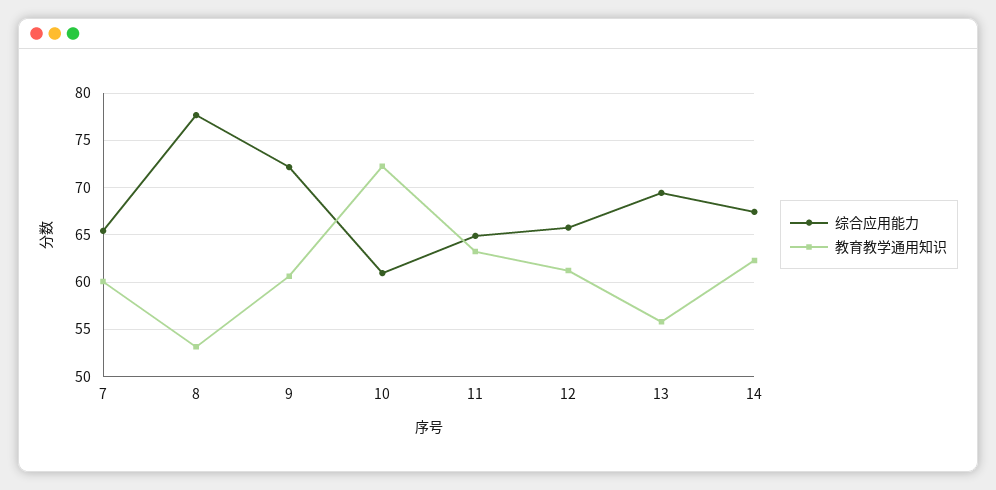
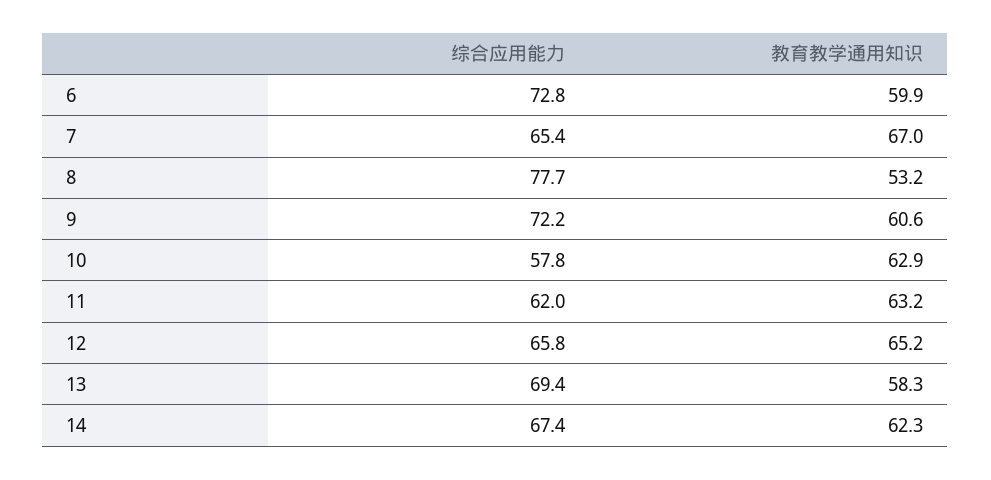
教育教学通用知识, 7: 60 -> 67
综合应用能力, 10: 61 -> 57.8
教育教学通用知识, 10: 72 -> 62.9
综合应用能力, 11: 65 -> 62
教育教学通用知识, 12: 61 -> 65.2
教育教学通用知识, 13: 56 -> 58.3
综合应用能力, 6: none -> 72.8
教育教学通用知识, 6: none -> 59.9

